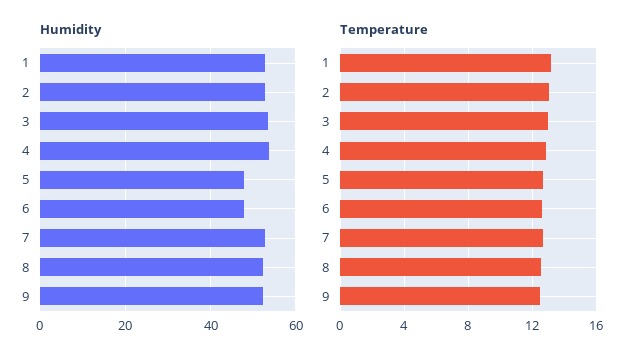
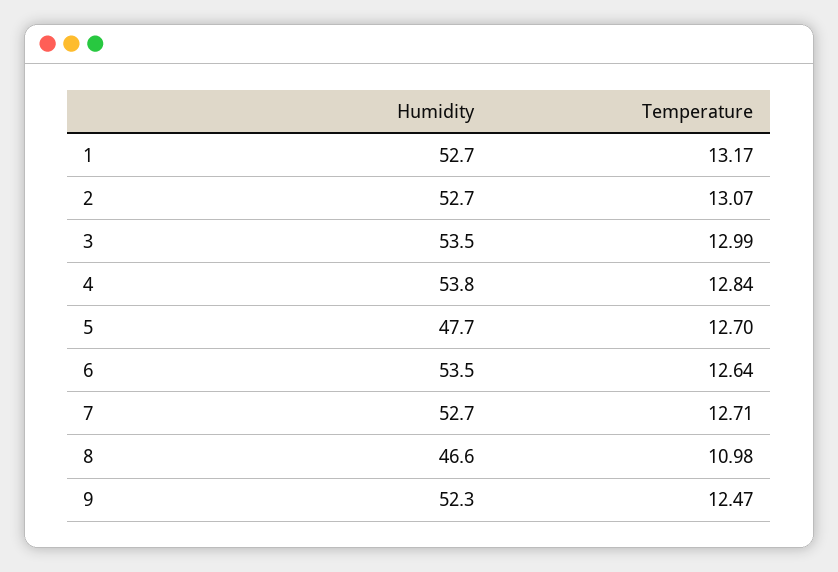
Humidity, 6: 48 -> 53.5
Humidity, 8: 52 -> 46.6
Temperature, 8: 12.5 -> 10.98

